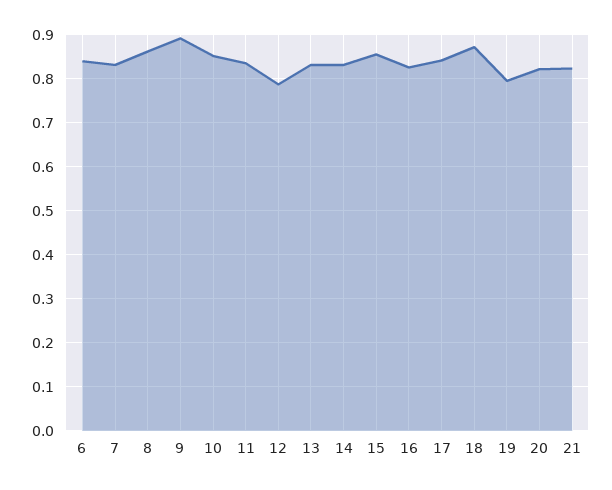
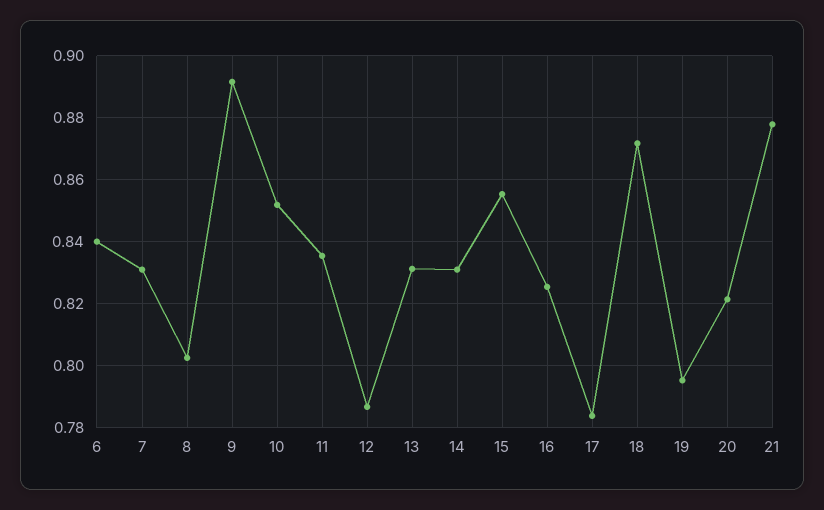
8: 0.86 -> 0.802
17: 0.84 -> 0.784
21: 0.82 -> 0.878

